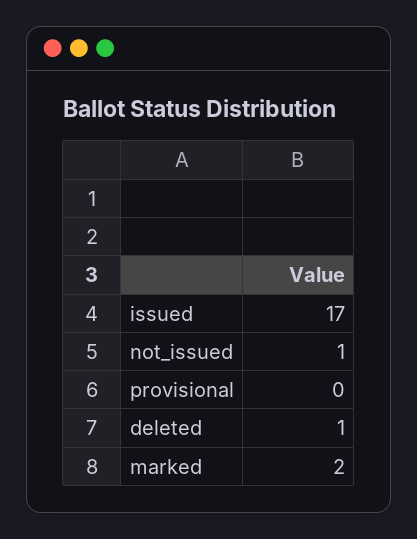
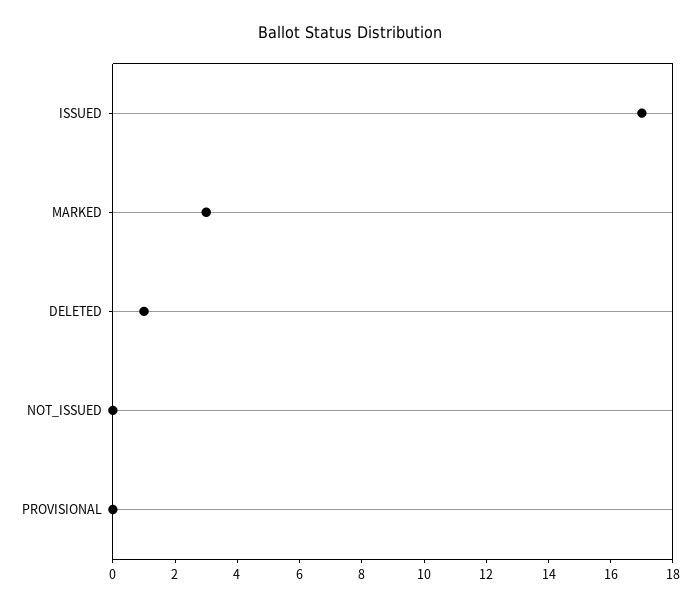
not_issued: 1 -> 0
marked: 2 -> 3

